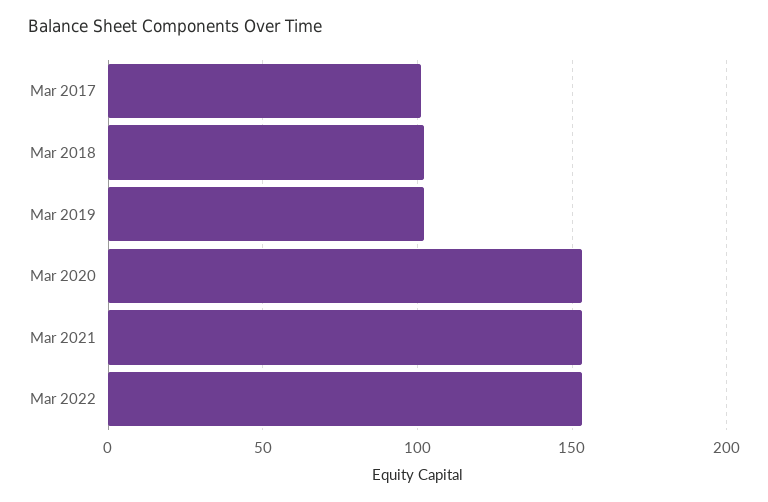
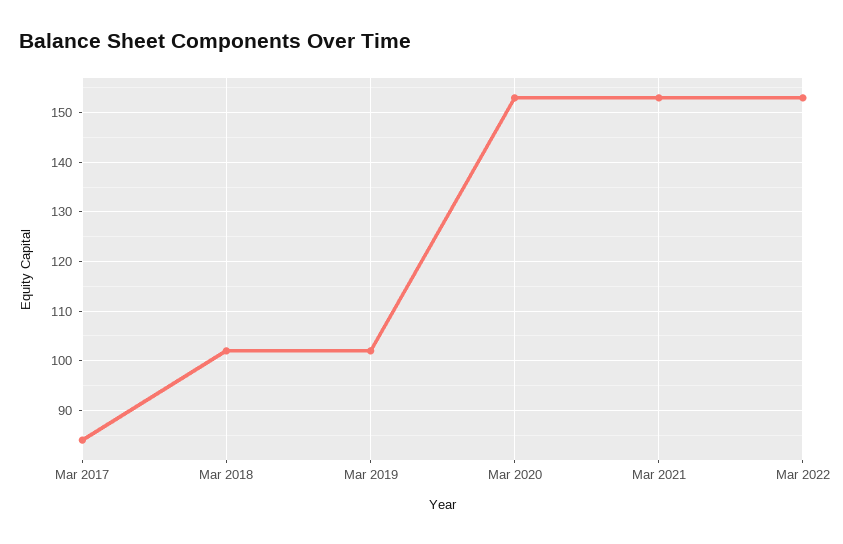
Mar 2017: 100 -> 85

